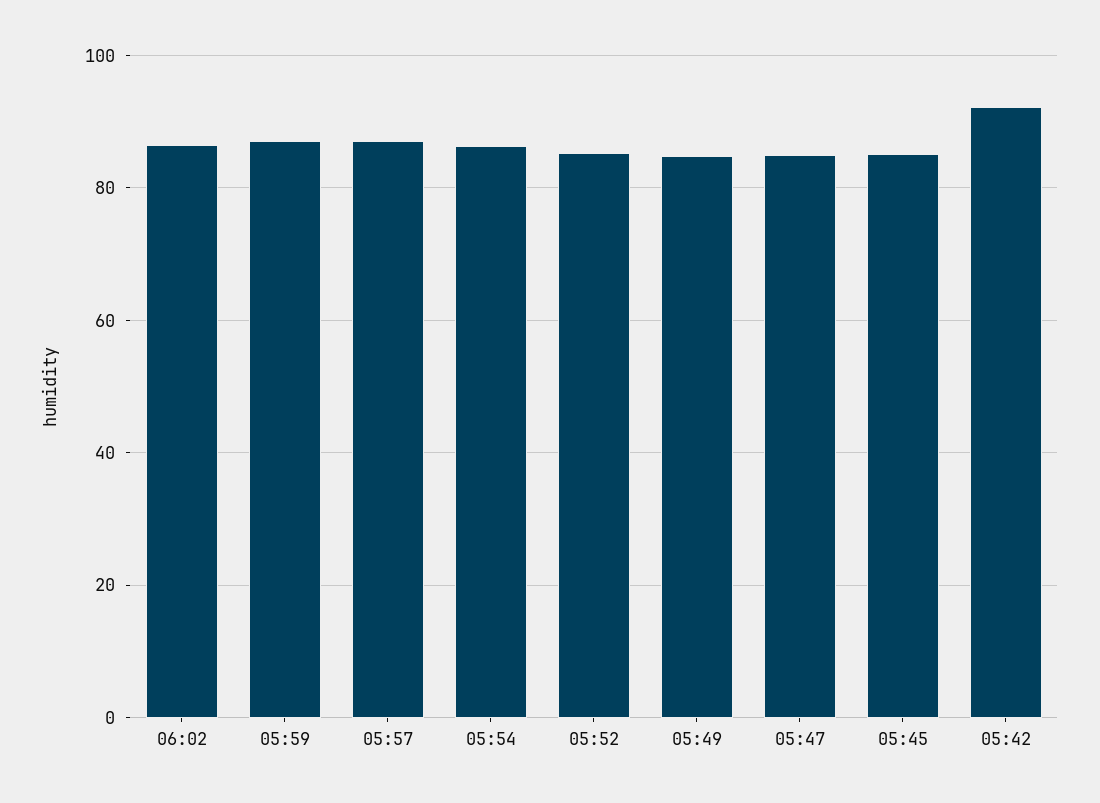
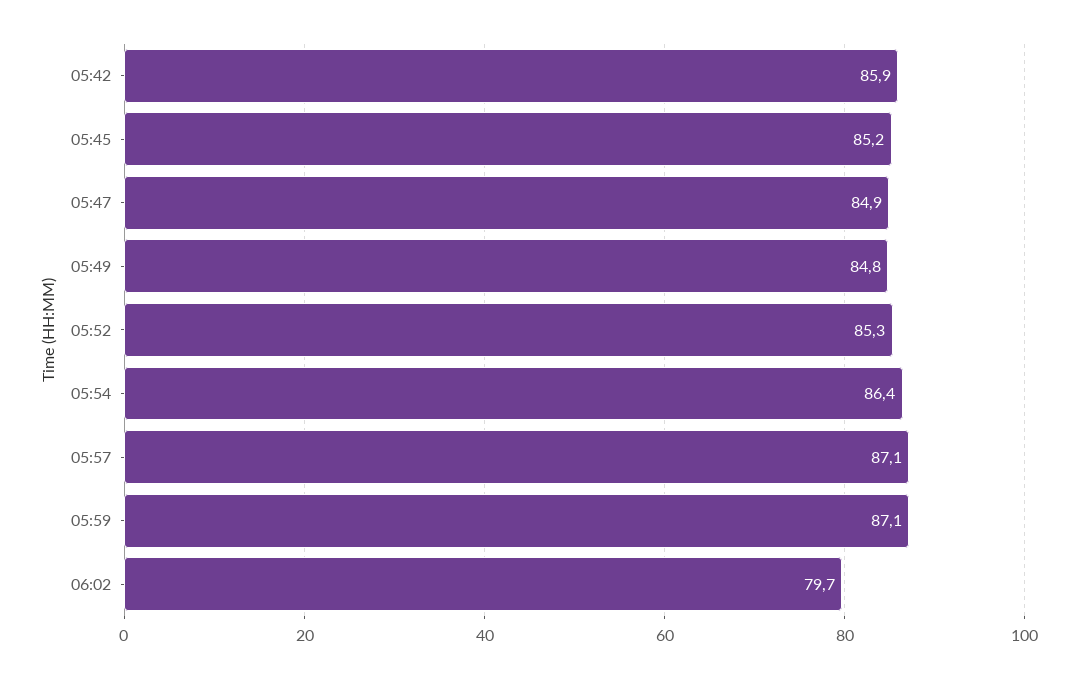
06:02: 86 -> 79.7
05:42: 92 -> 85.9

